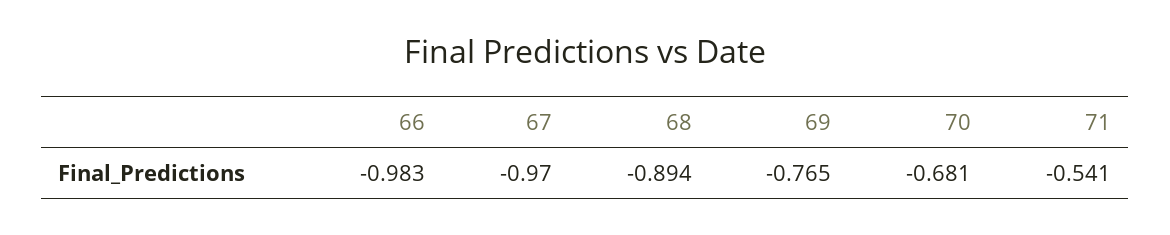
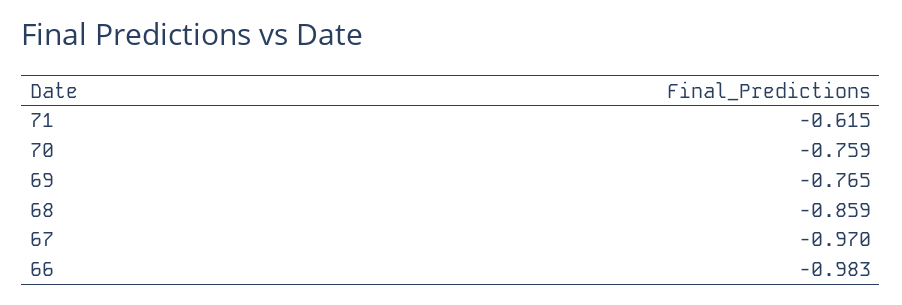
68: -0.894 -> -0.859
70: -0.681 -> -0.759
71: -0.541 -> -0.615

